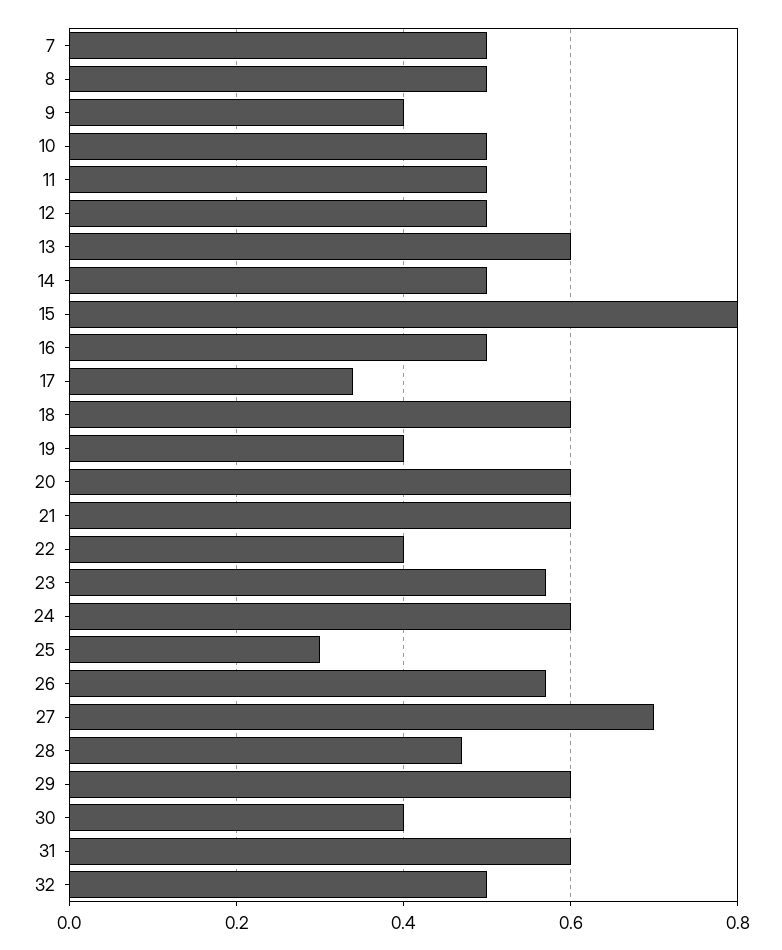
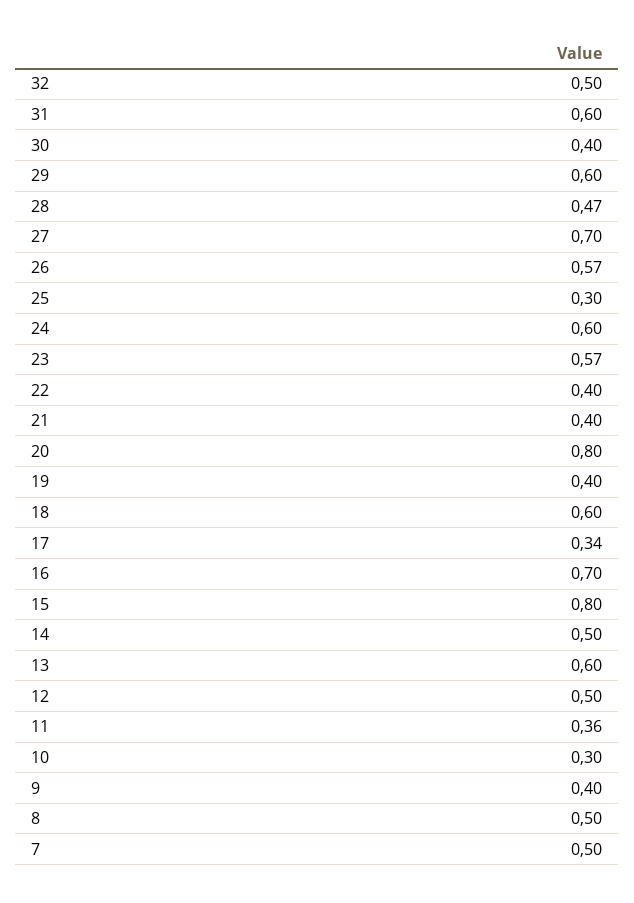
10: 0.5 -> 0.3
11: 0.5 -> 0.36
16: 0.5 -> 0.7
20: 0.6 -> 0.8
21: 0.6 -> 0.4

